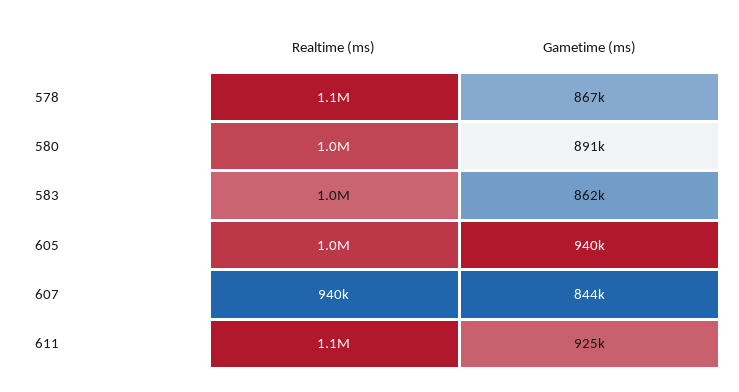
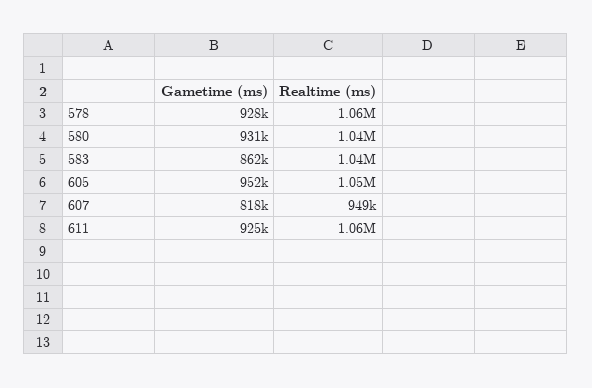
Gametime (ms), 578: 867000 -> 928000
Gametime (ms), 580: 891000 -> 931000
Gametime (ms), 605: 940000 -> 952000
Realtime (ms), 607: 940000 -> 949000
Gametime (ms), 607: 844000 -> 818000

